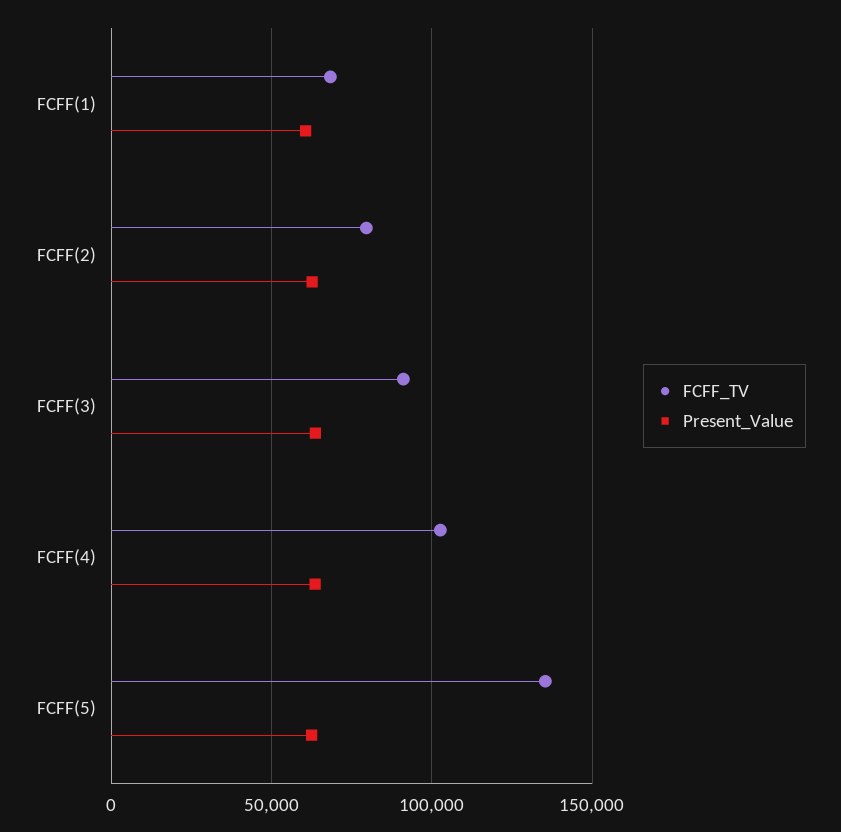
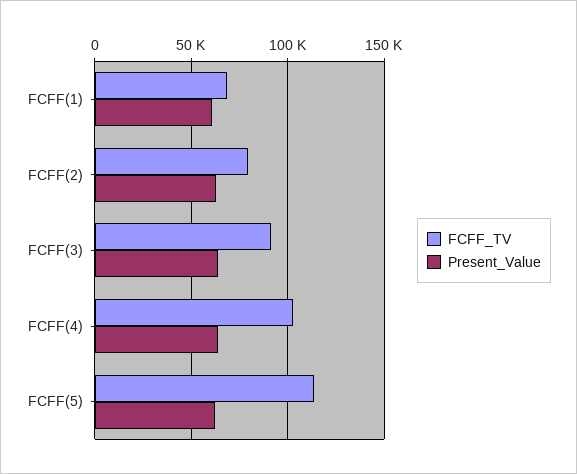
FCFF_TV, FCFF(5): 135000 -> 115000

